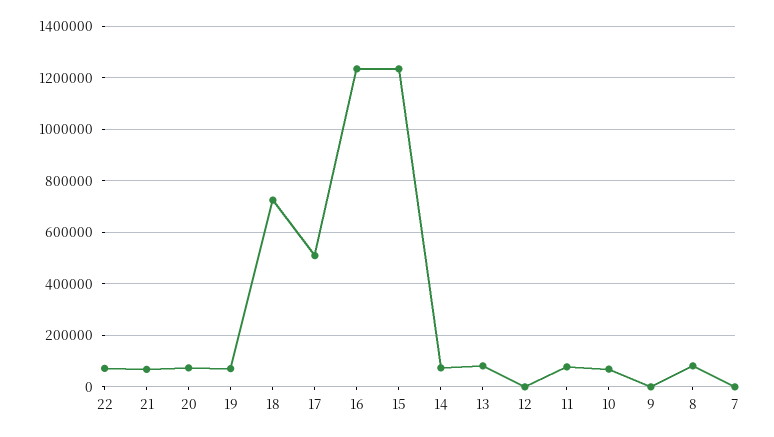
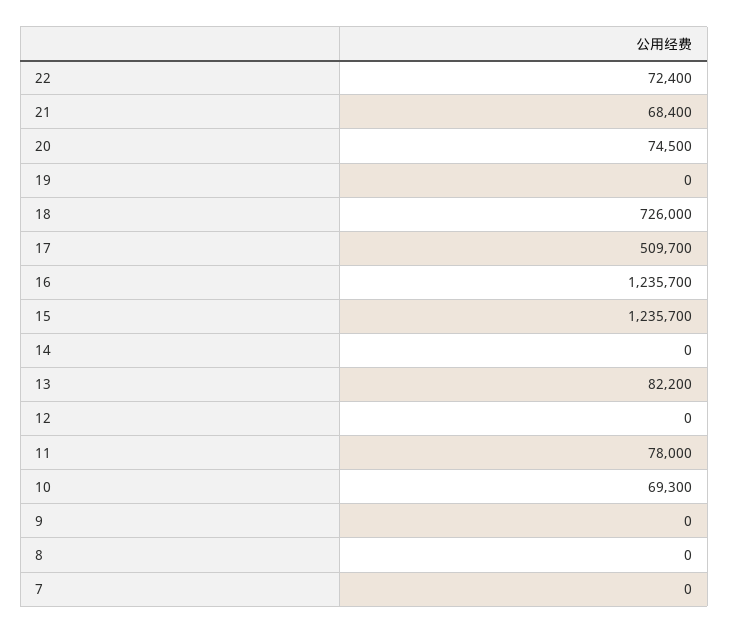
19: 75000 -> 0
14: 75000 -> 0
8: 75000 -> 0

